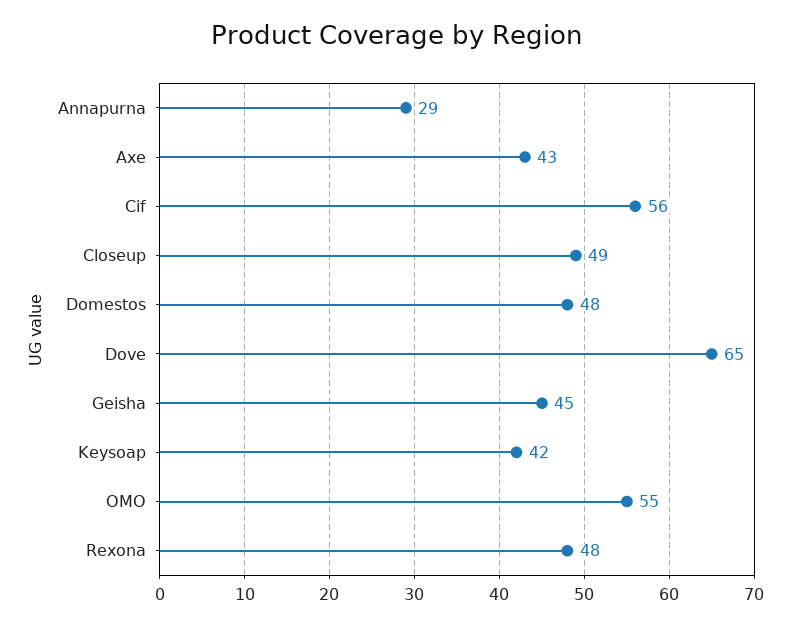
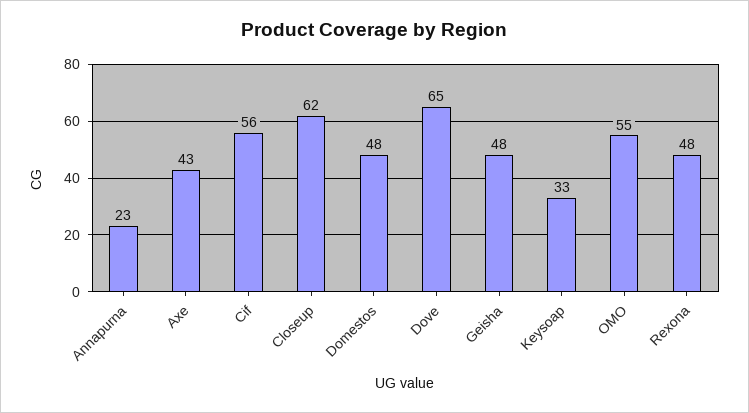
Annapurna: 29 -> 23
Closeup: 49 -> 62
Geisha: 45 -> 48
Keysoap: 42 -> 33

